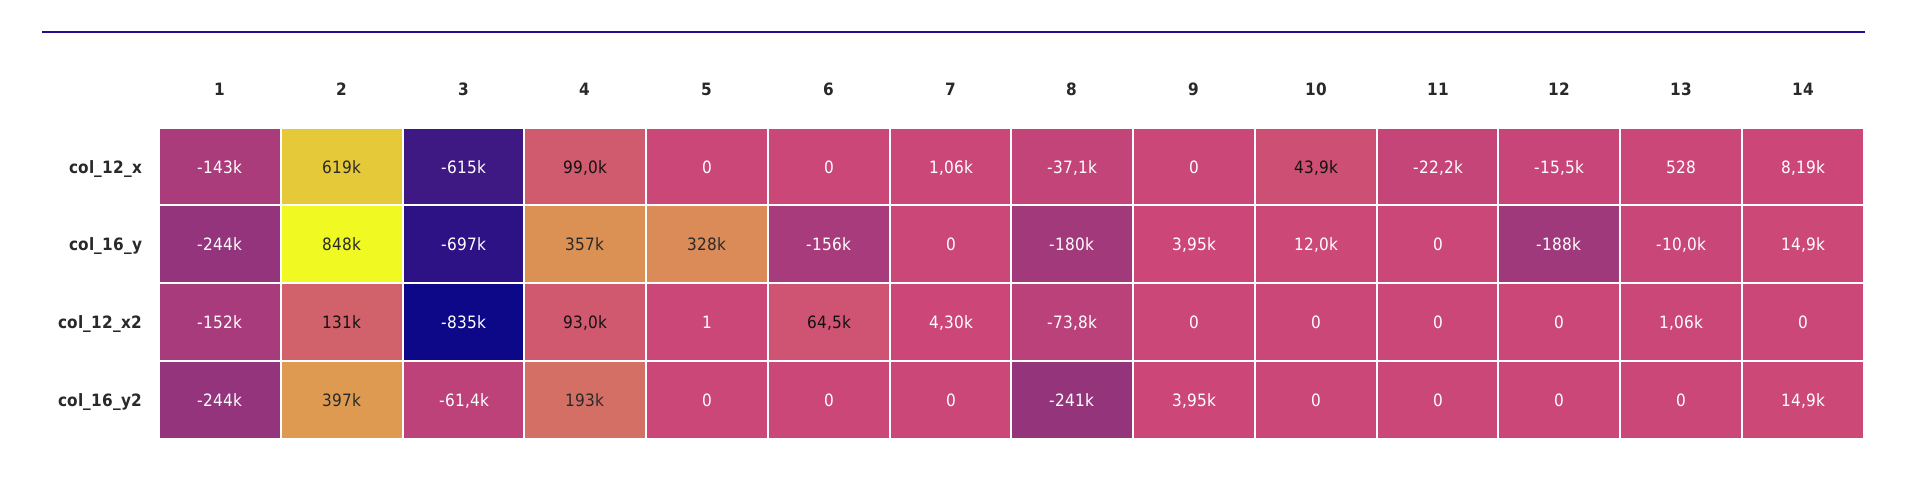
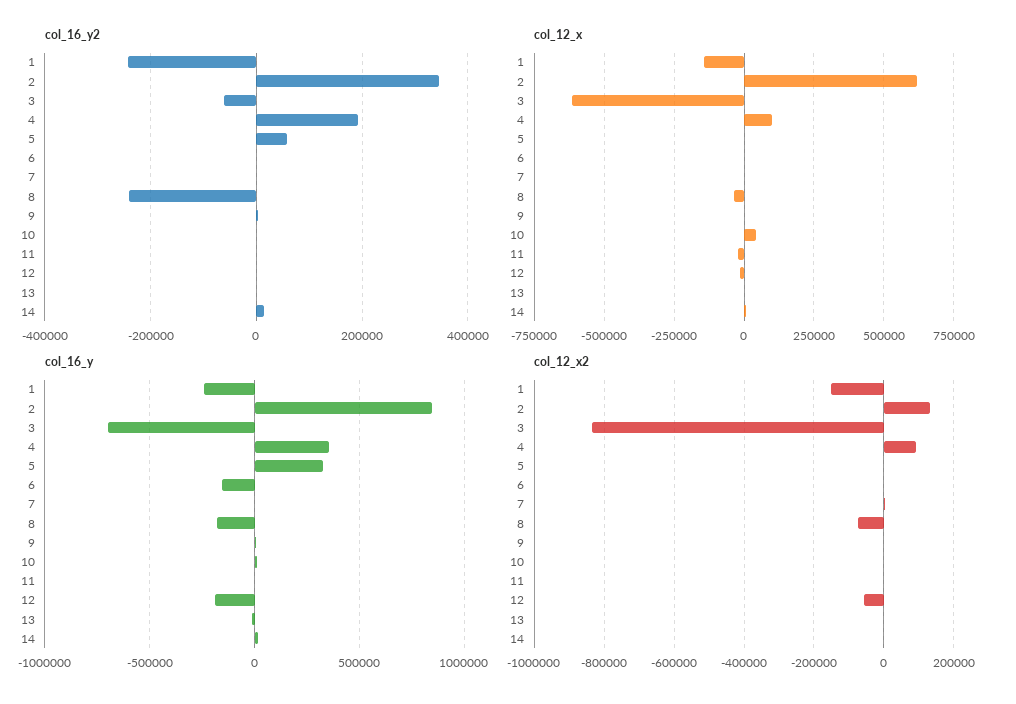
col_12_x2, 6: 64500 -> 0
col_12_x2, 12: 0 -> -60000
col_16_y2, 2: 397000 -> 340000
col_16_y2, 5: 0 -> 60000

